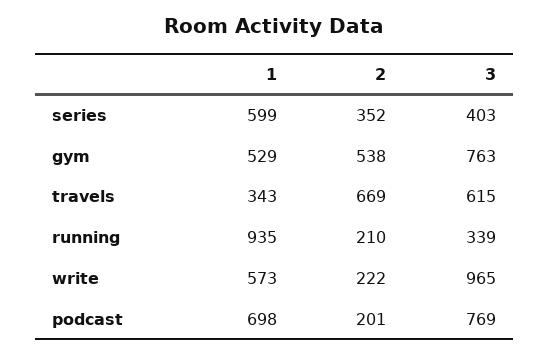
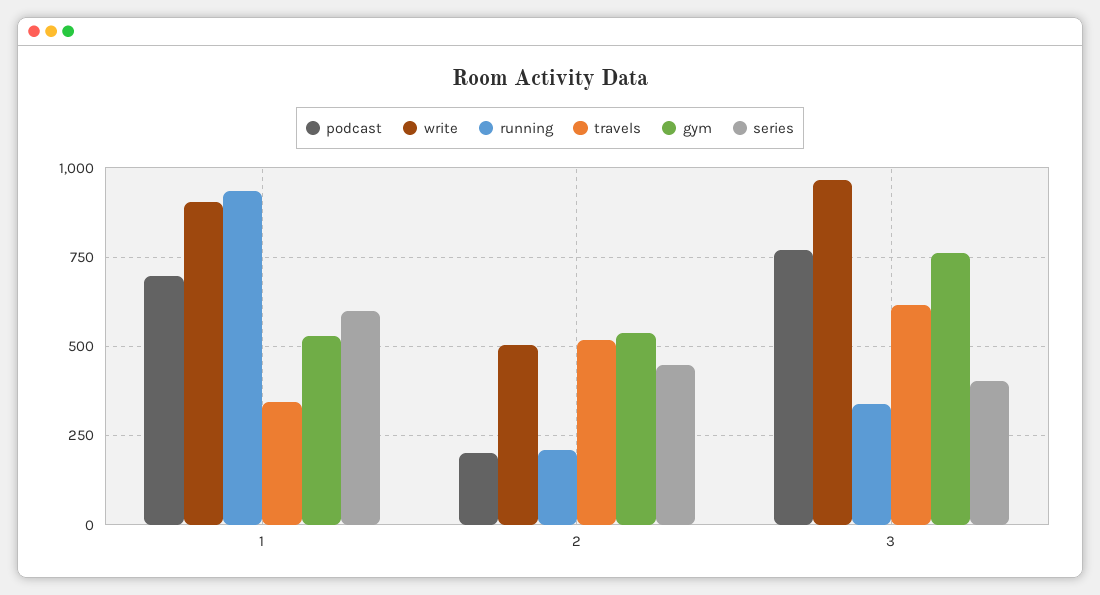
series, 2: 352 -> 450
travels, 2: 669 -> 525
write, 1: 573 -> 900
write, 2: 222 -> 500

